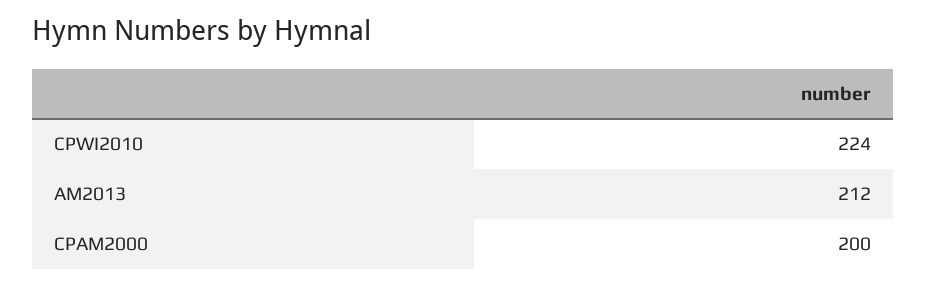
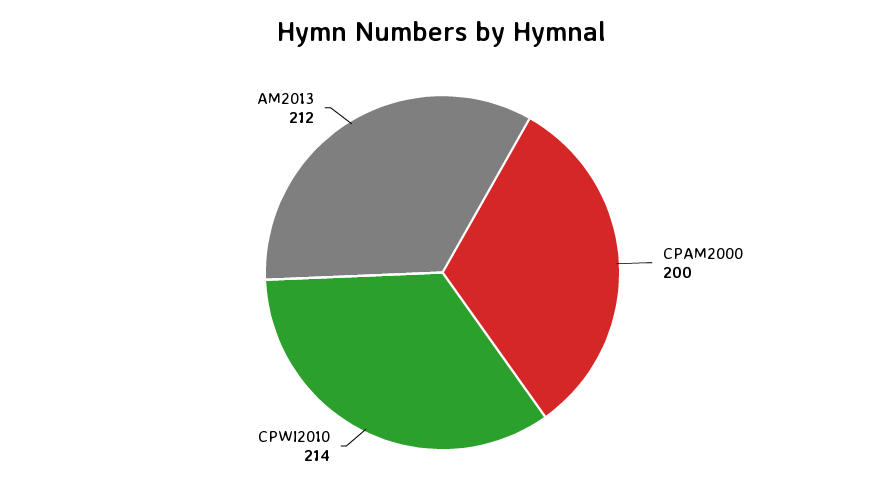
CPWI2010: 224 -> 214

